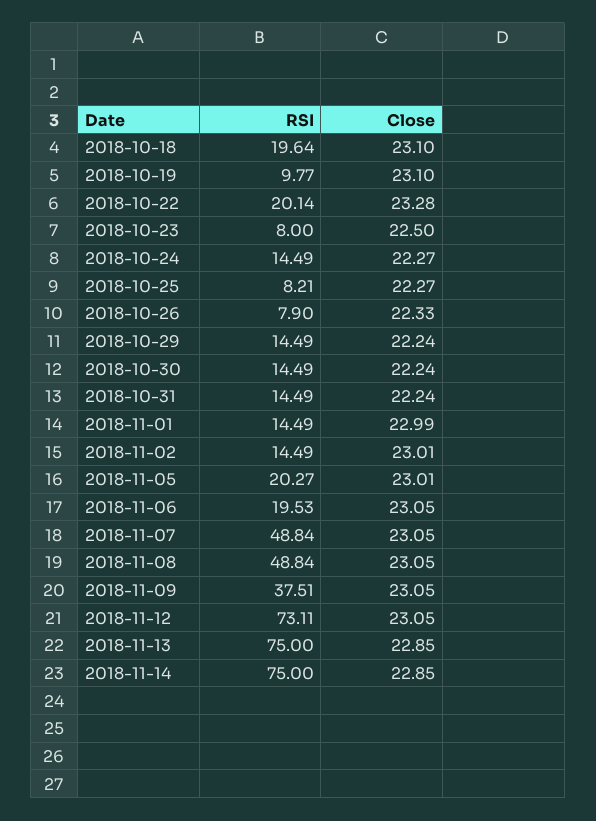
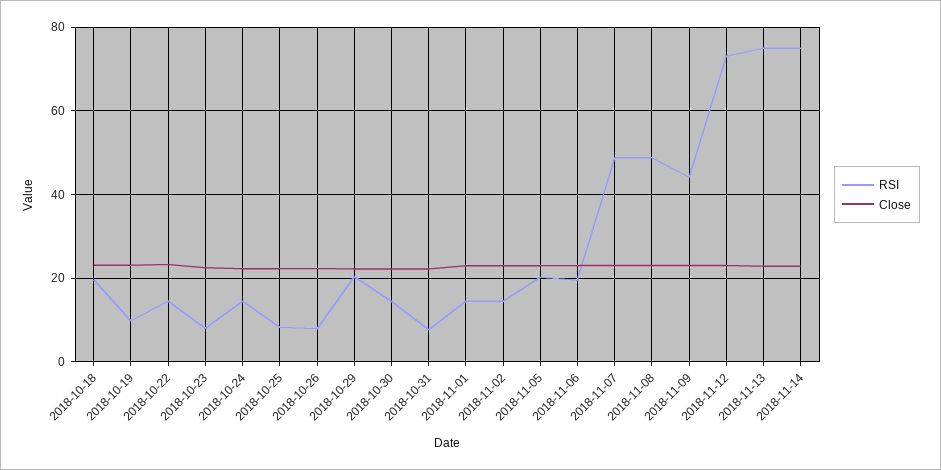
RSI, 2018-10-22: 20.14 -> 14
RSI, 2018-10-29: 14.49 -> 20
RSI, 2018-10-31: 14.49 -> 8
RSI, 2018-11-09: 37.51 -> 44

